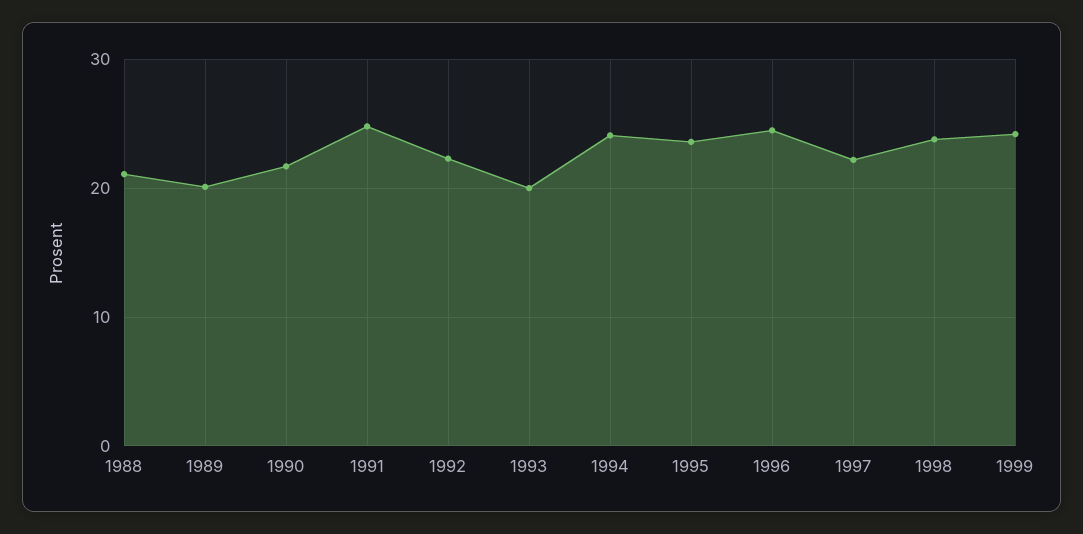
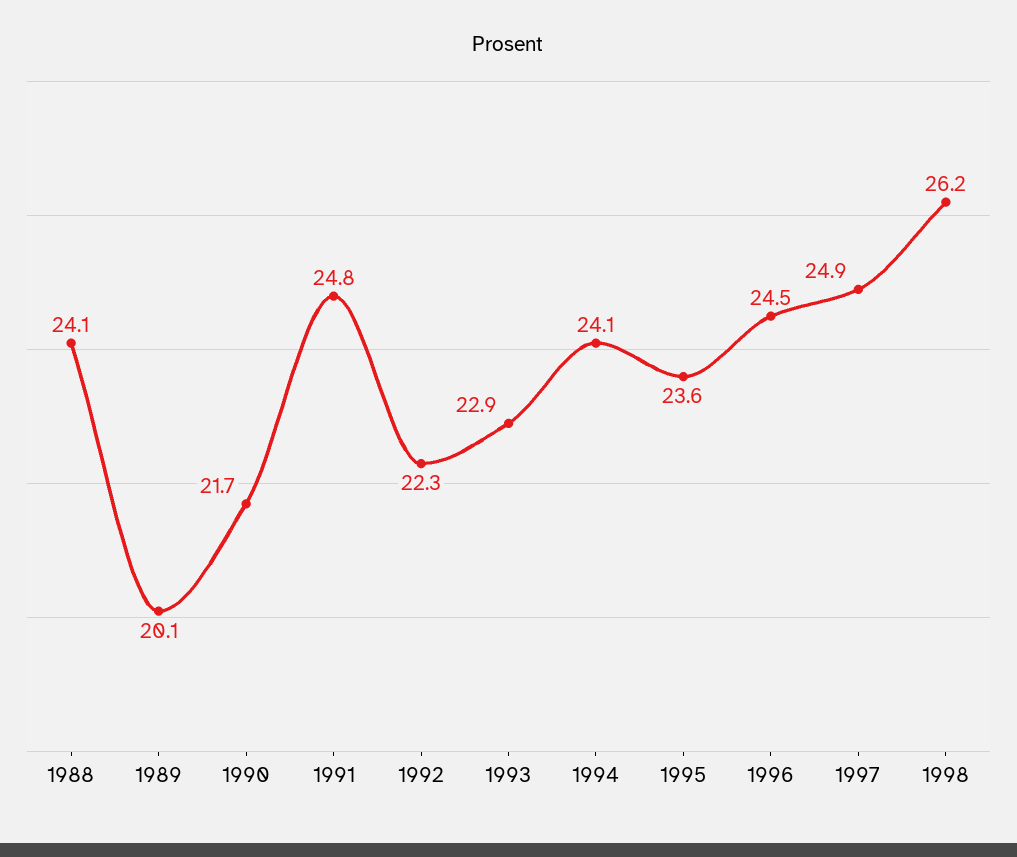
1988: 21 -> 24.1
1993: 20 -> 22.9
1997: 22 -> 24.9
1998: 24 -> 26.2
1999: 24 -> none

